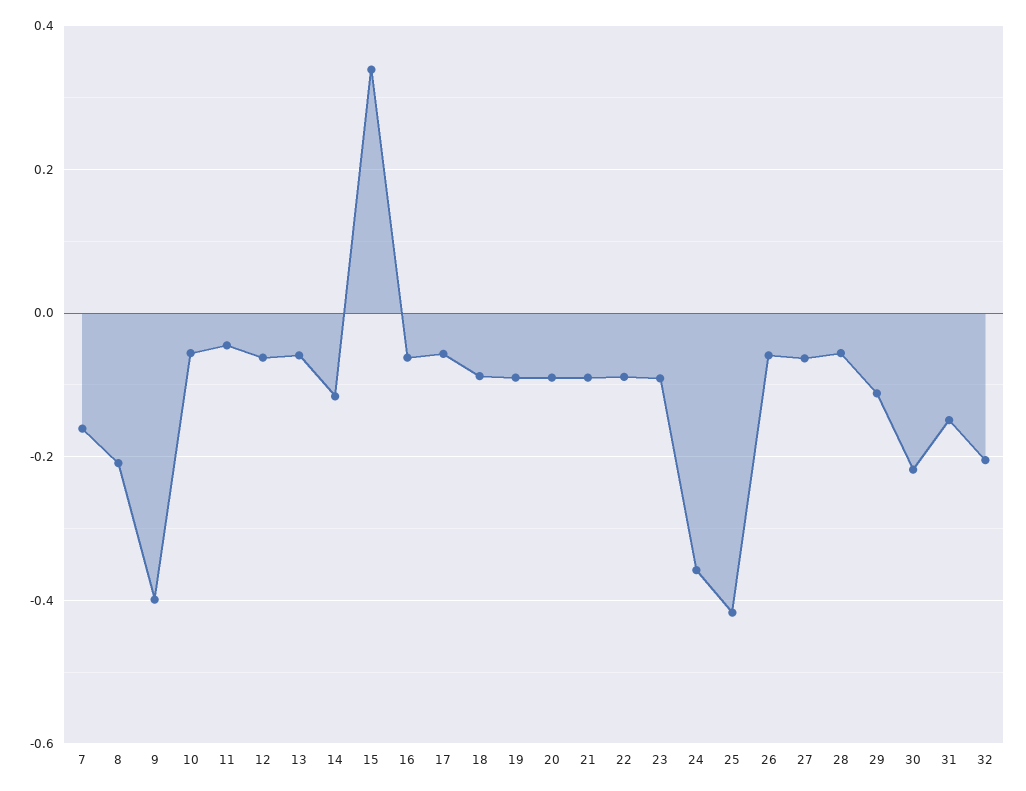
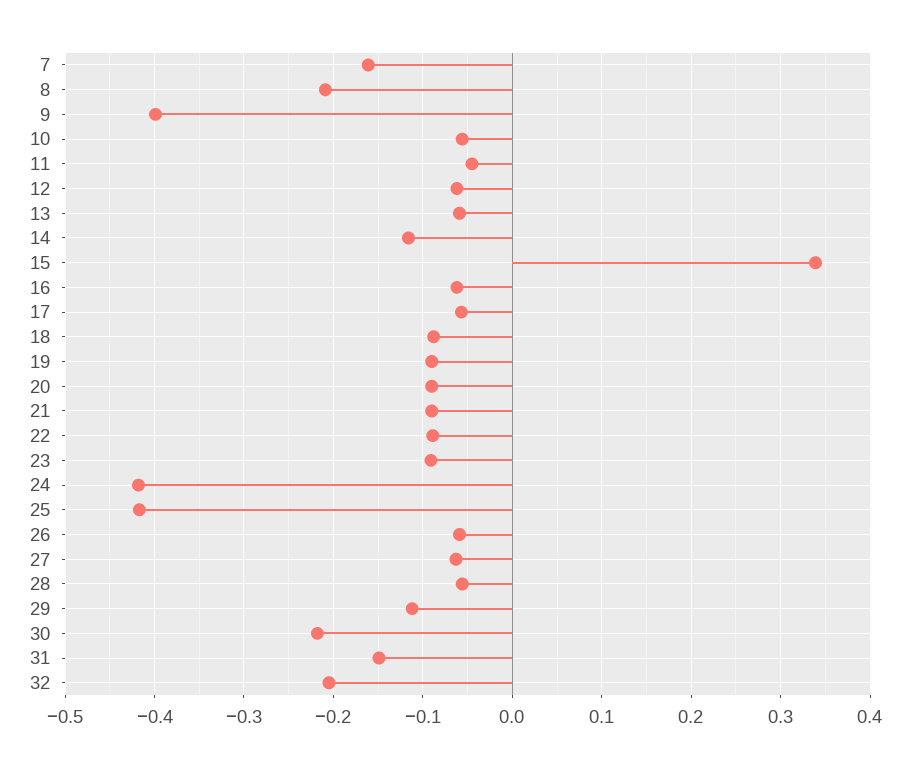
24: -0.36 -> -0.42

